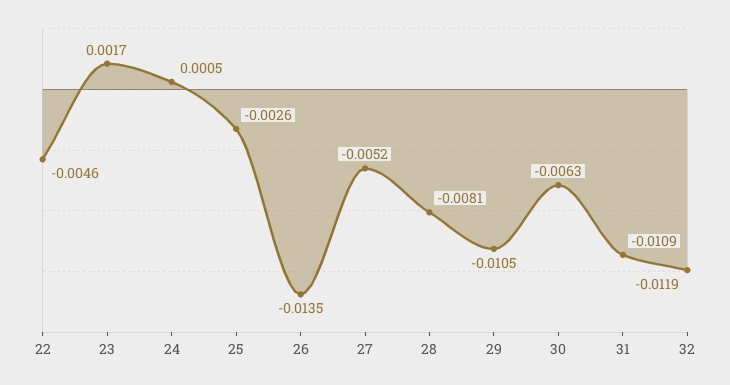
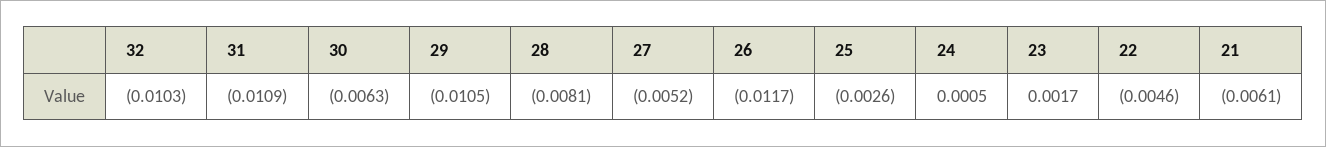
26: -0.0135 -> -0.0117
32: -0.0119 -> -0.0103
21: none -> -0.0061

